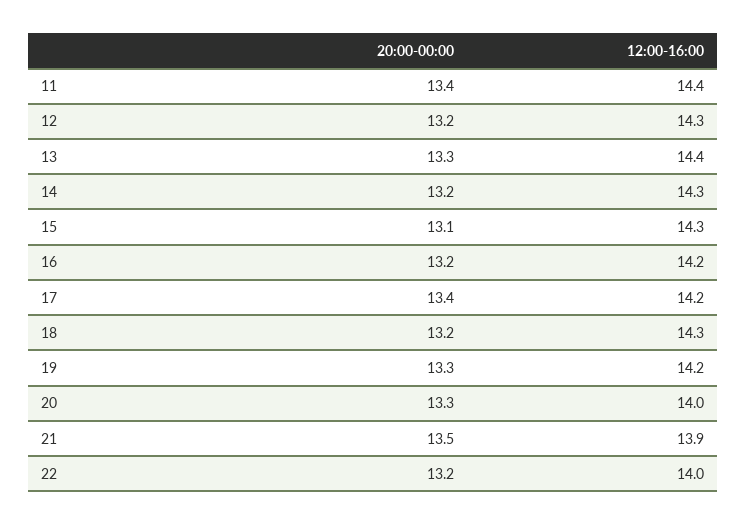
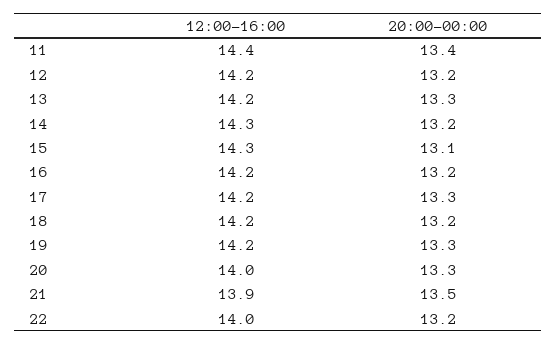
12:00-16:00, 12: 14.3 -> 14.2
12:00-16:00, 13: 14.4 -> 14.2
20:00-00:00, 17: 13.4 -> 13.3
12:00-16:00, 18: 14.3 -> 14.2

